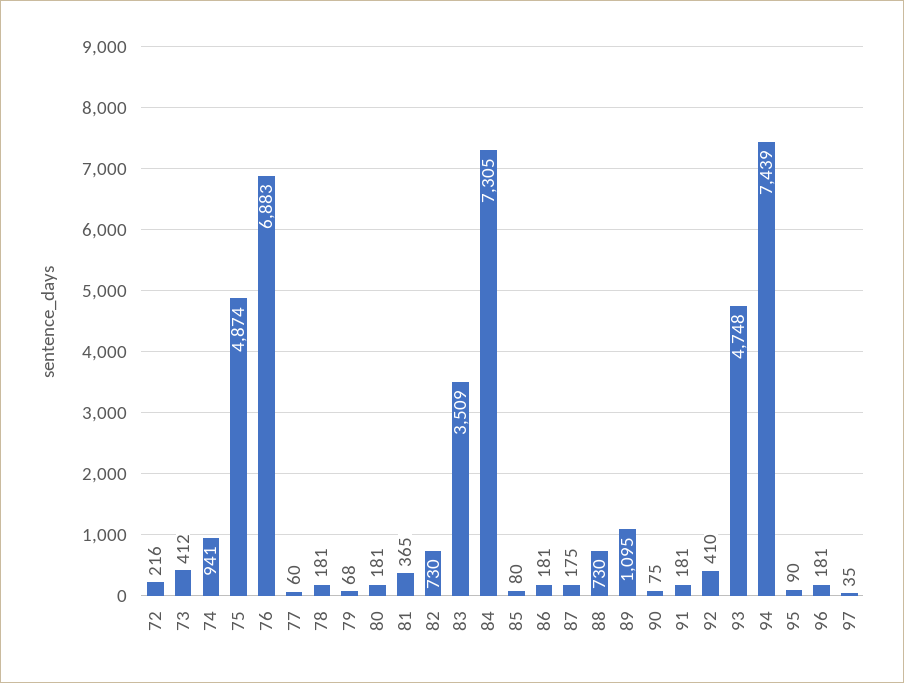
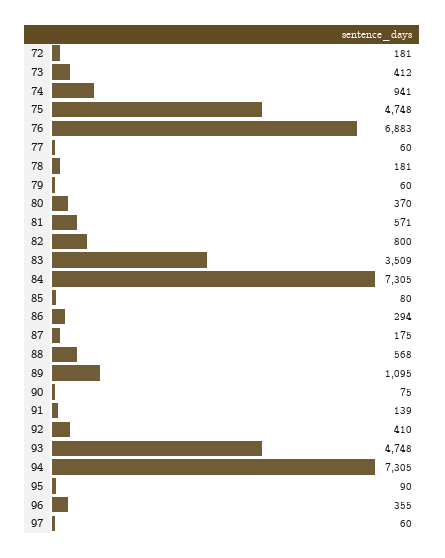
72: 216 -> 181
75: 4874 -> 4748
79: 68 -> 60
80: 181 -> 370
81: 365 -> 571
82: 730 -> 800
86: 181 -> 294
88: 730 -> 568
91: 181 -> 139
94: 7439 -> 7305
96: 181 -> 355
97: 35 -> 60

